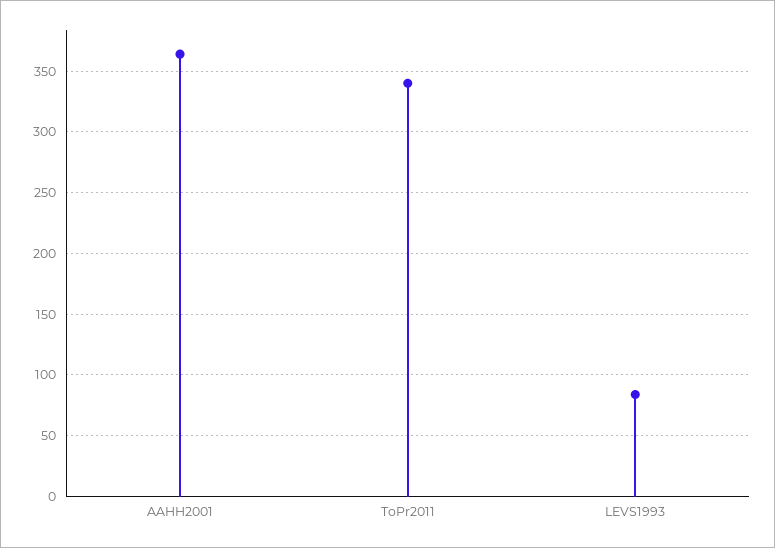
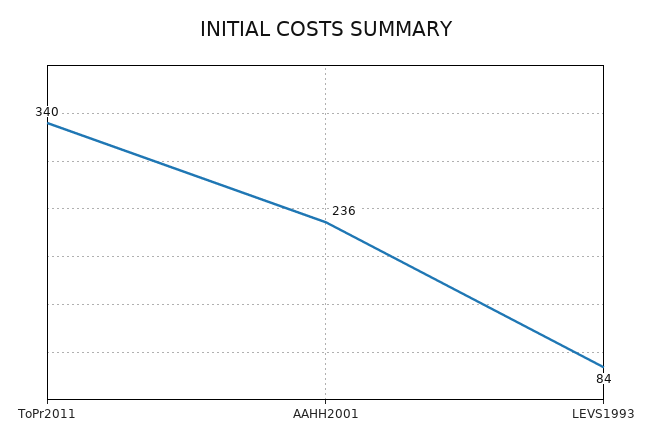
AAHH2001: 365 -> 236

